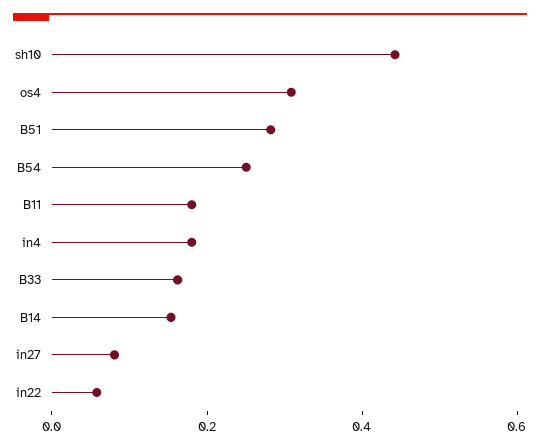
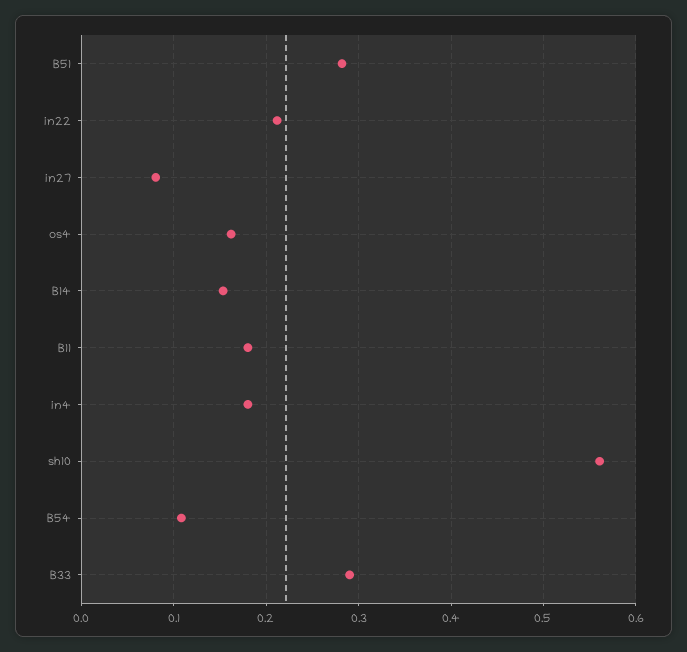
sh10: 0.45 -> 0.56
os4: 0.3 -> 0.16
B54: 0.25 -> 0.11
B33: 0.15 -> 0.29
in22: 0.05 -> 0.21

